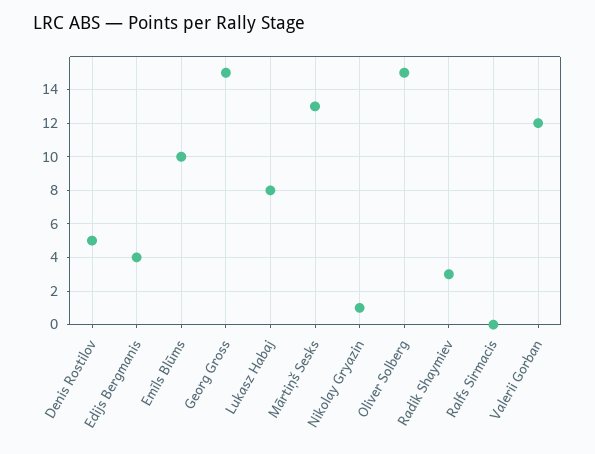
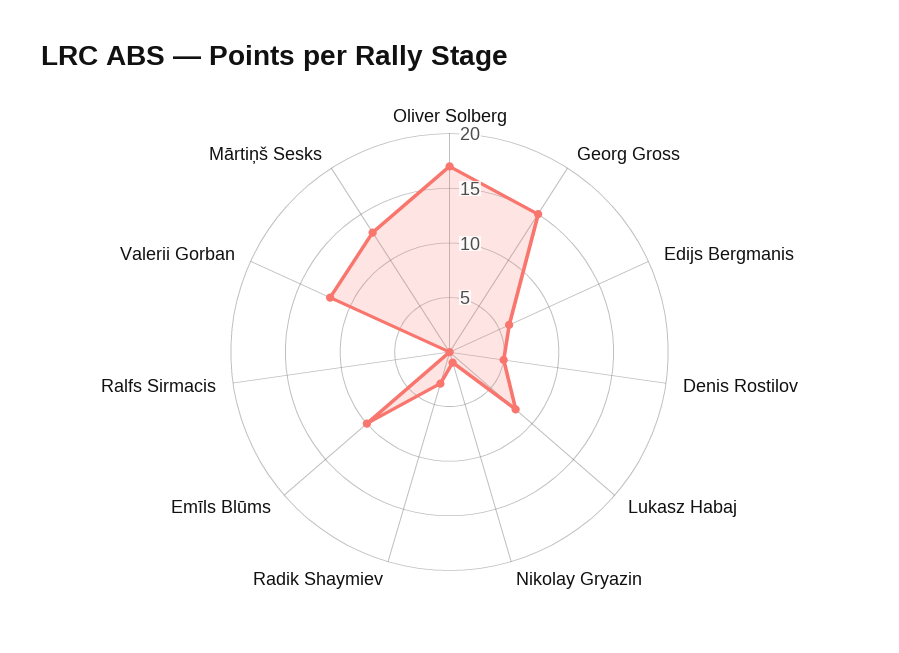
Edijs Bergmanis: 4 -> 6
Oliver Solberg: 15 -> 17

